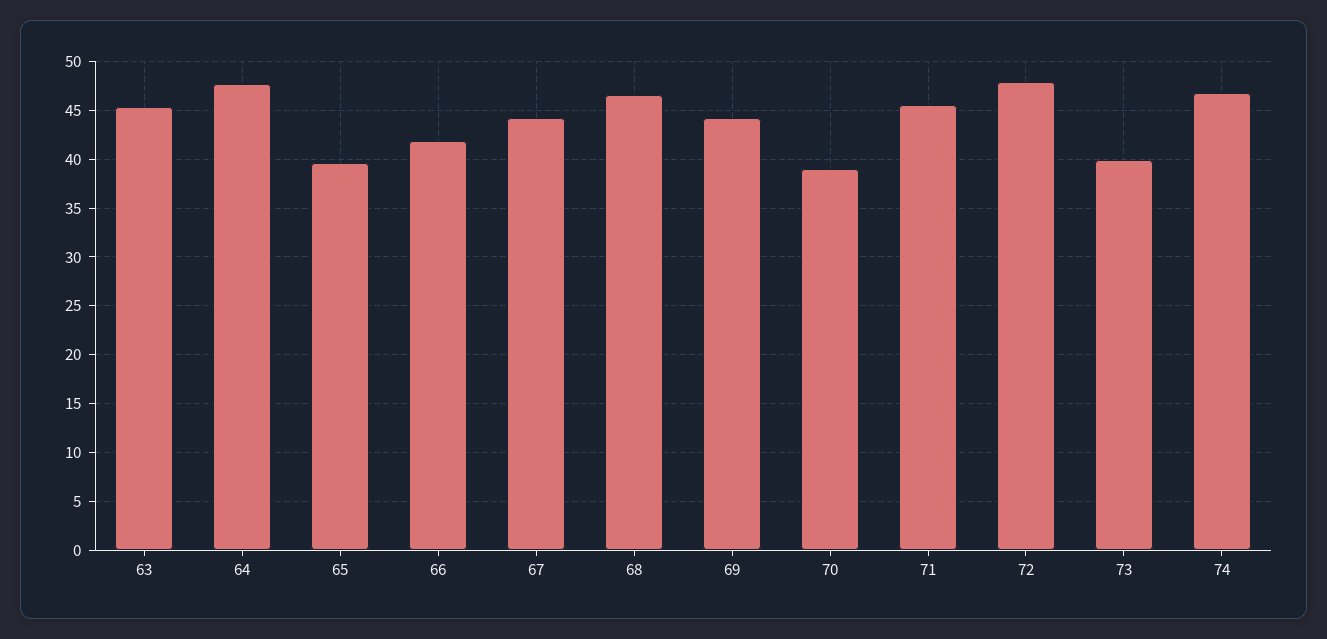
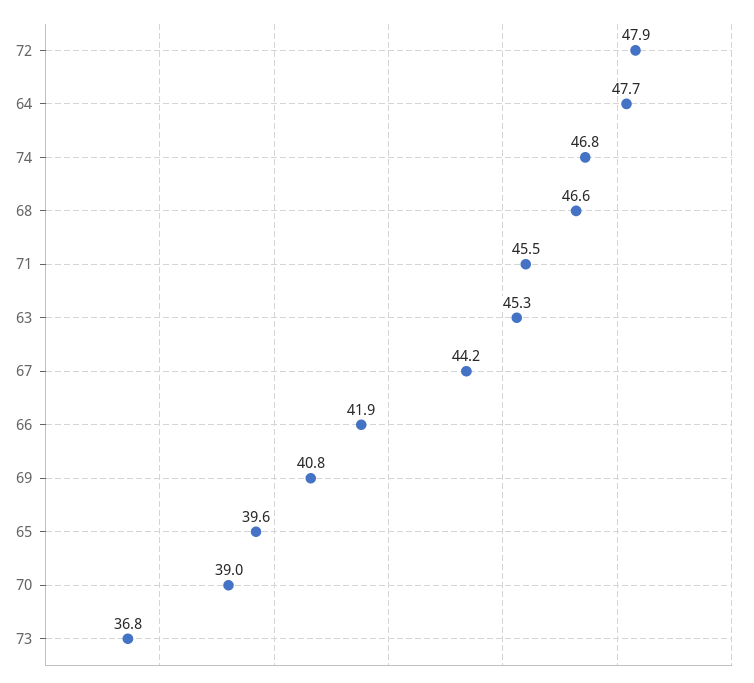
69: 44 -> 40.8
73: 40 -> 36.8

